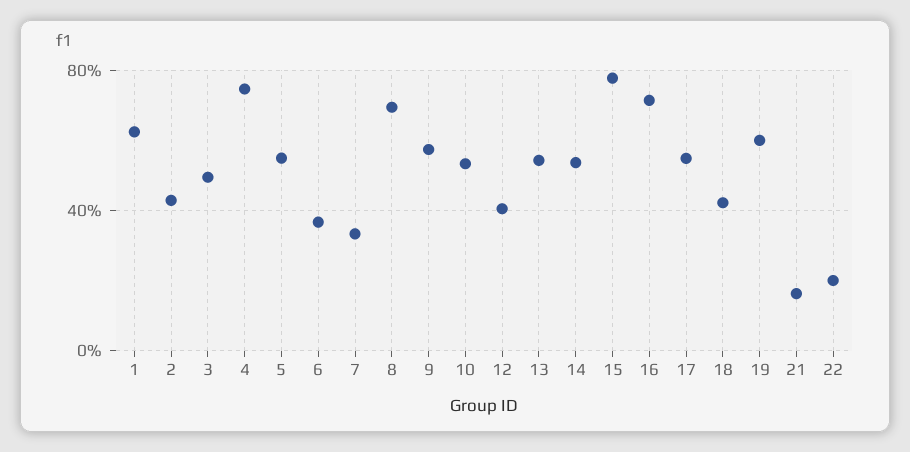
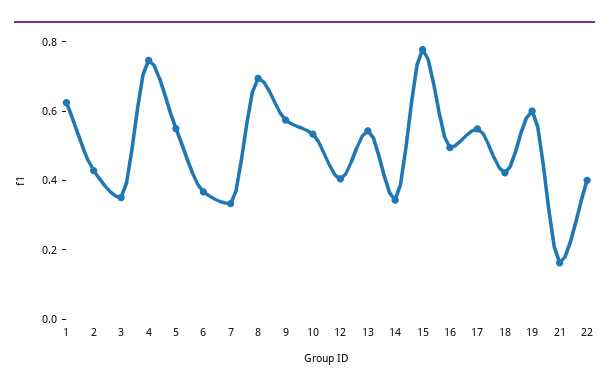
3: 0.5 -> 0.35
14: 0.55 -> 0.35
16: 0.7 -> 0.5
22: 0.2 -> 0.4

